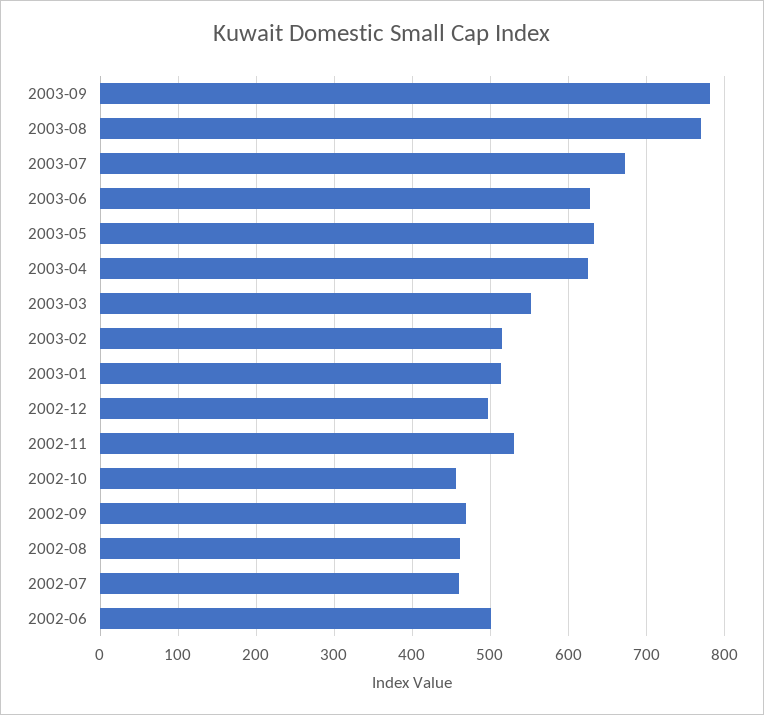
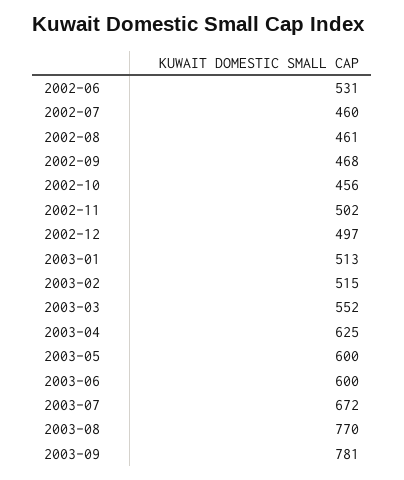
2003-06: 630 -> 600
2003-05: 630 -> 600
2002-11: 530 -> 502
2002-06: 500 -> 531

